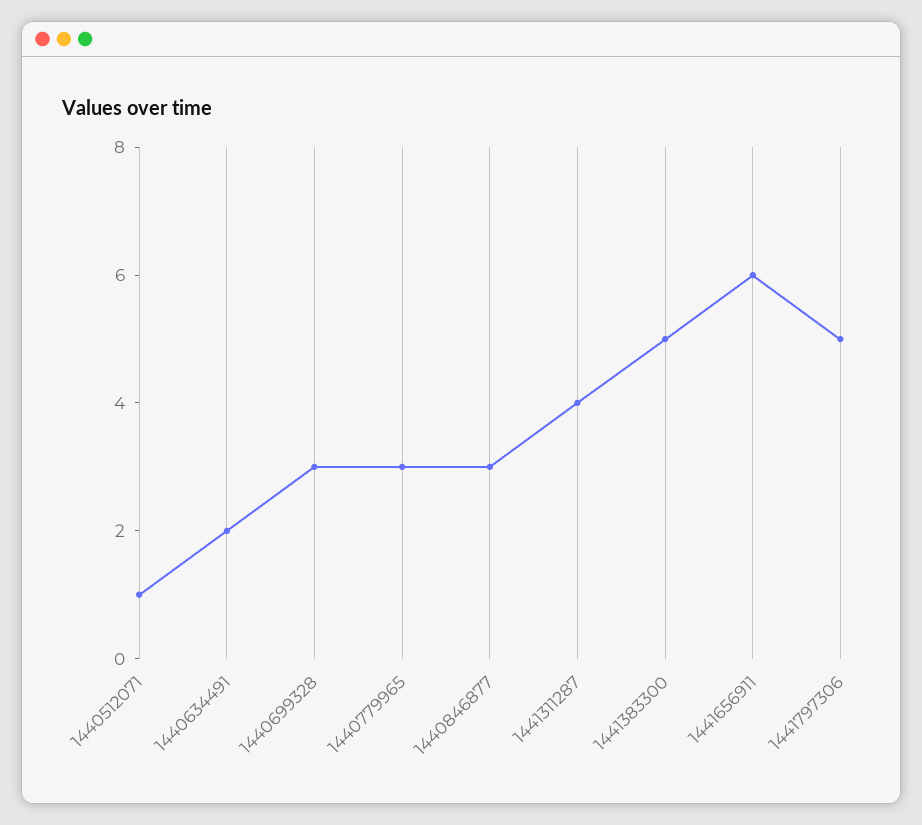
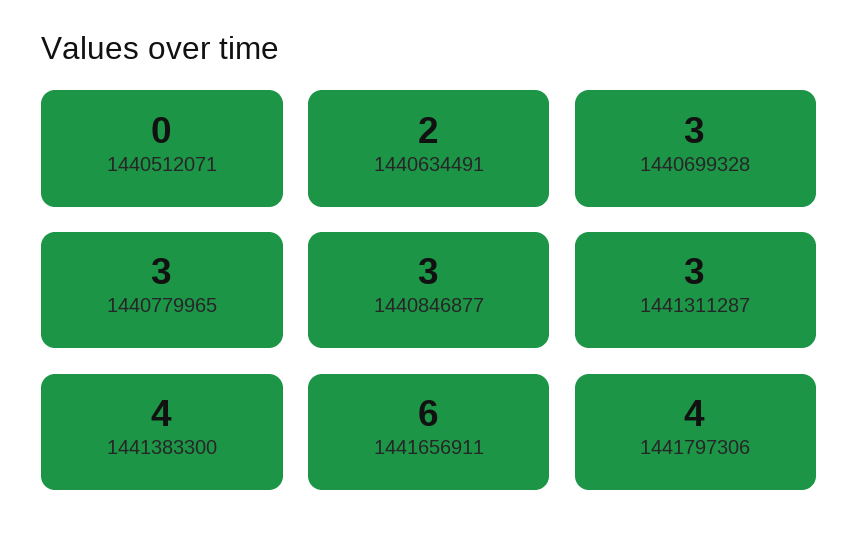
1440512071: 1 -> 0
1441311287: 4 -> 3
1441383300: 5 -> 4
1441797306: 5 -> 4

